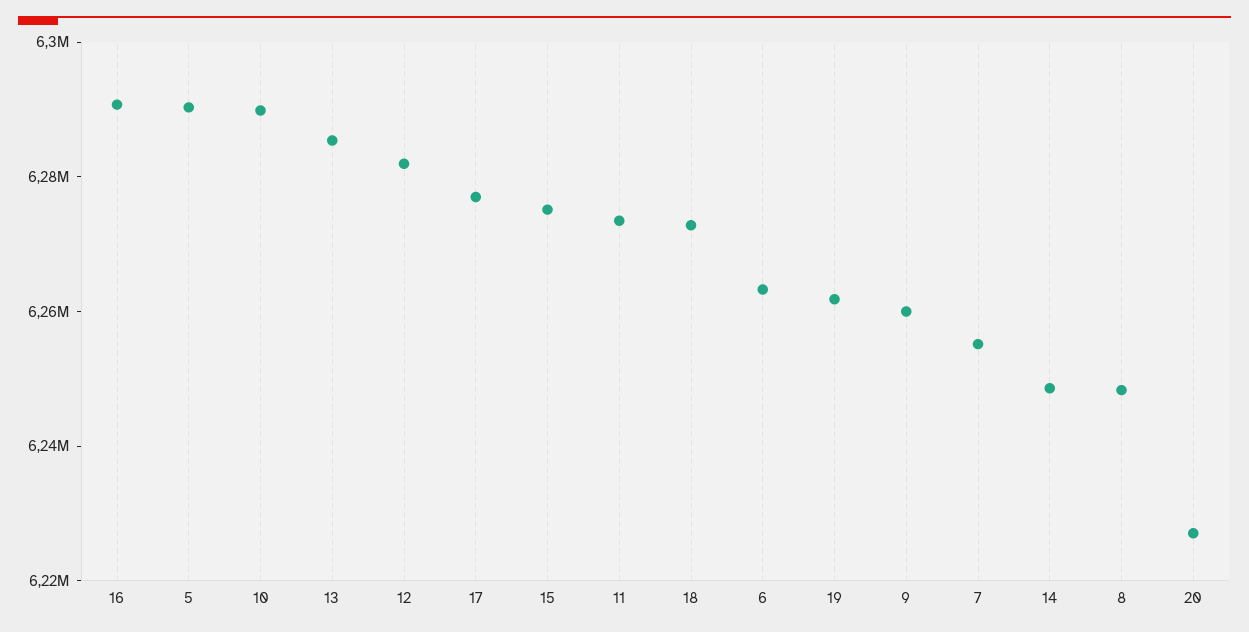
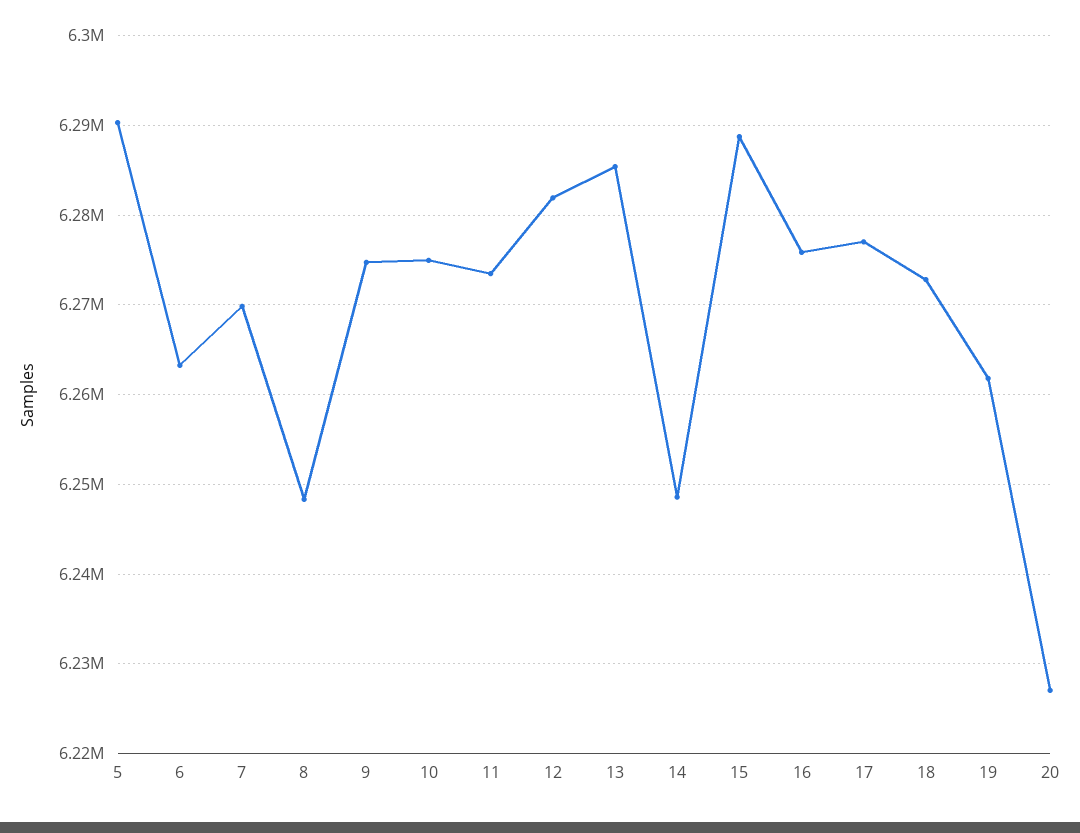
16: 6290000 -> 6276000
10: 6290000 -> 6275000
15: 6275000 -> 6289000
9: 6260000 -> 6275000
7: 6255000 -> 6270000

